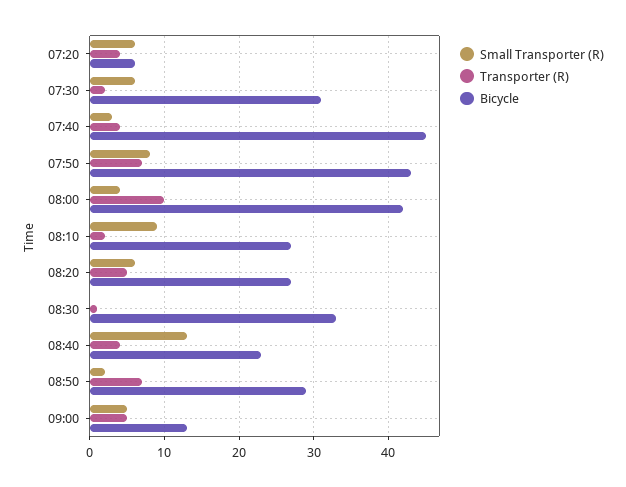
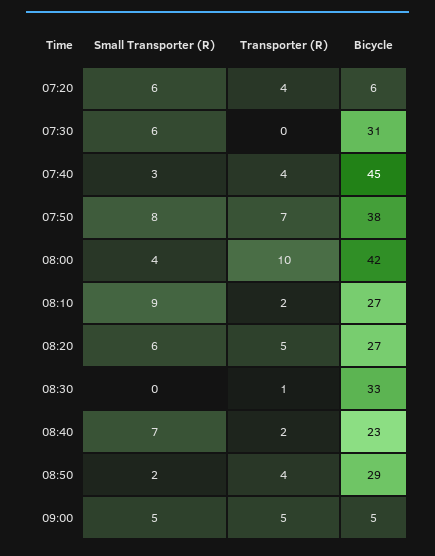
Transporter (R), 07:30: 2 -> 0
Bicycle, 07:50: 43 -> 38
Small Transporter (R), 08:40: 13 -> 7
Transporter (R), 08:40: 4 -> 2
Transporter (R), 08:50: 7 -> 4
Bicycle, 09:00: 13 -> 5

